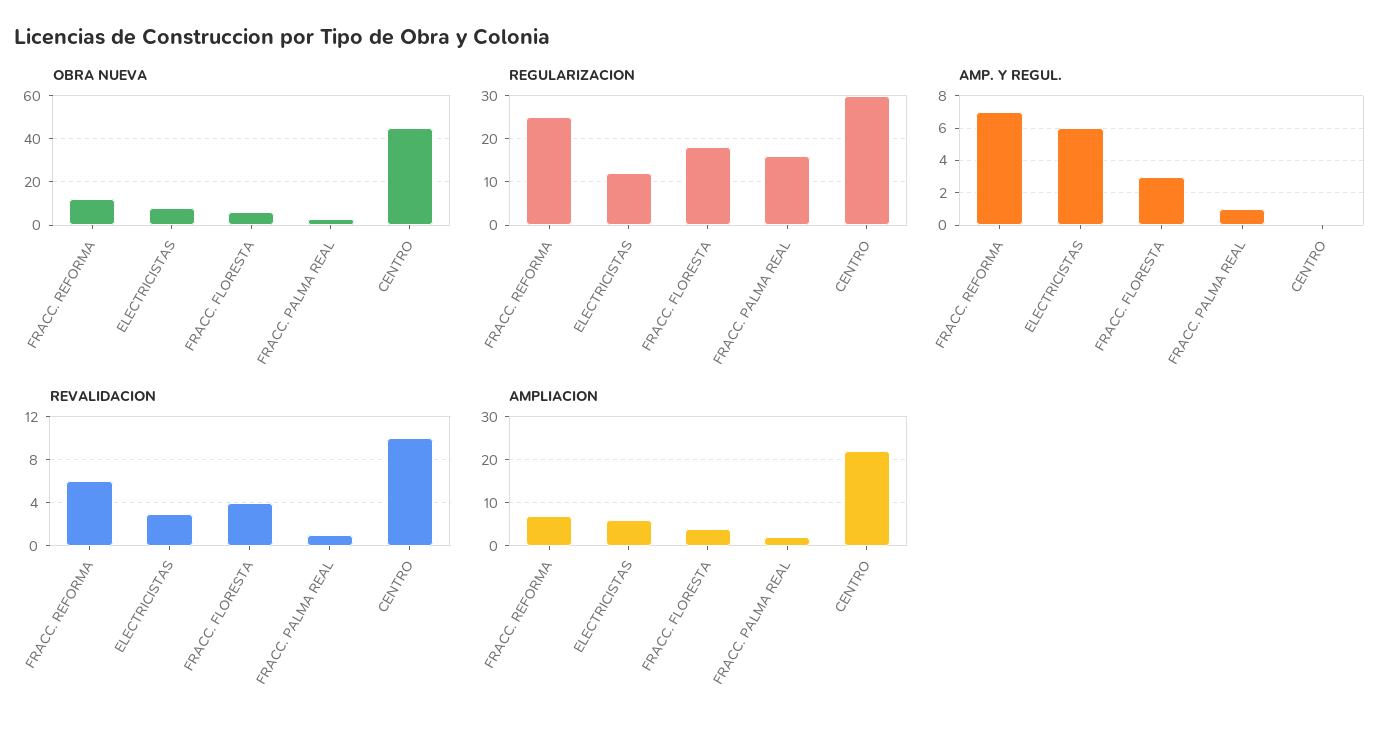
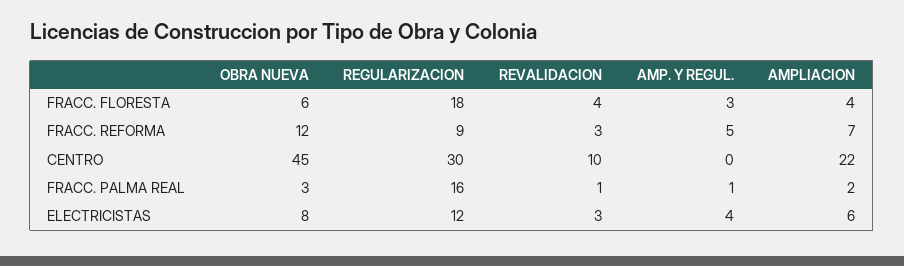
REGULARIZACION, FRACC. REFORMA: 25 -> 9
AMP. Y REGUL., FRACC. REFORMA: 7 -> 5
AMP. Y REGUL., ELECTRICISTAS: 6 -> 4
REVALIDACION, FRACC. REFORMA: 6 -> 3

